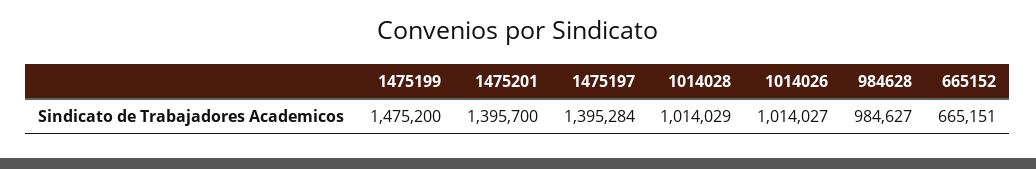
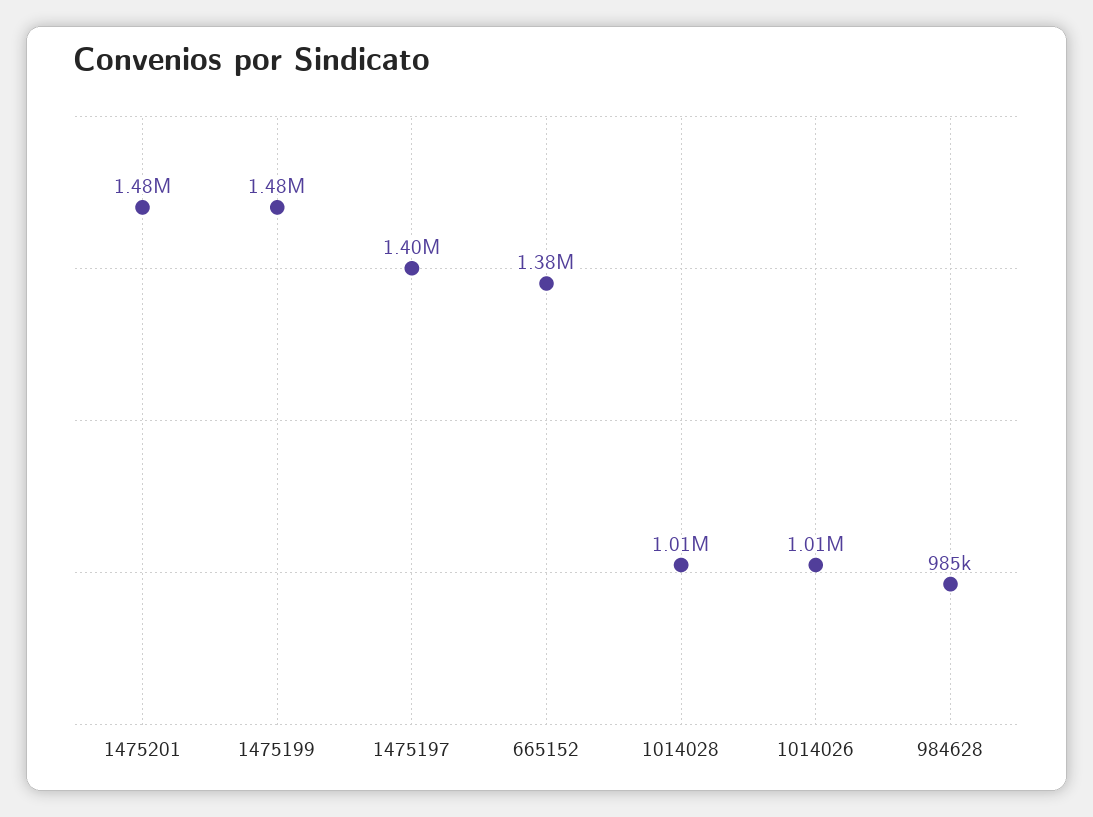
1475201: 1395700 -> 1480000
665152: 665151 -> 1380000

